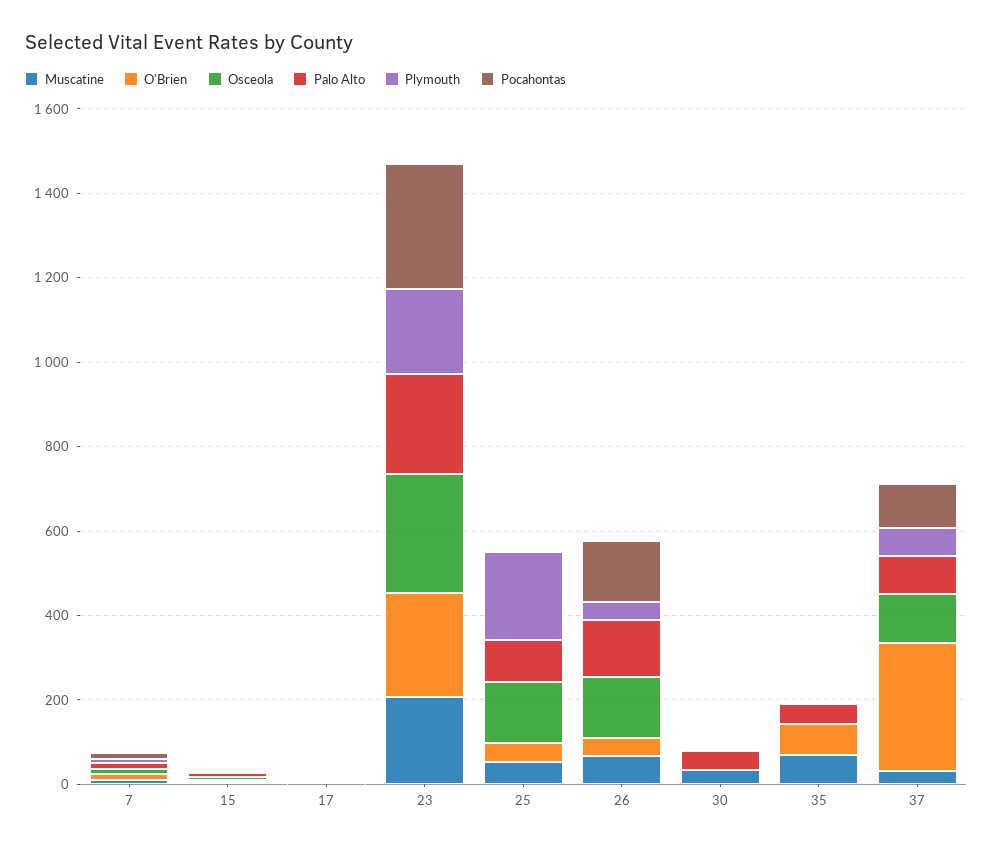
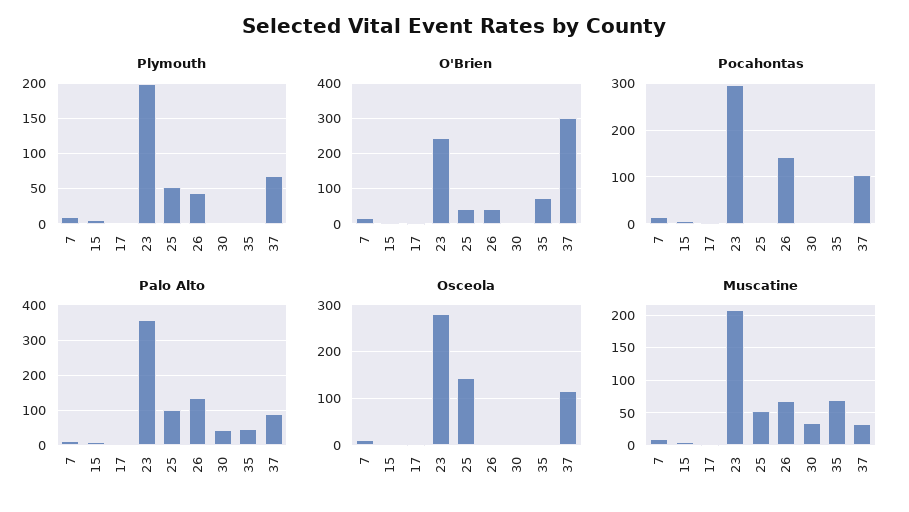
Palo Alto, 23: 250 -> 360
Plymouth, 25: 200 -> 50
Osceola, 26: 150 -> 0

